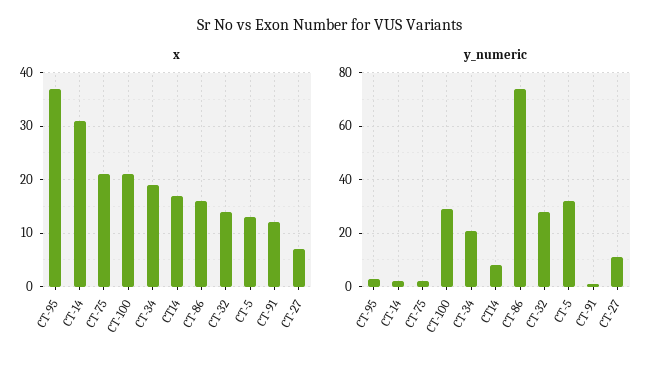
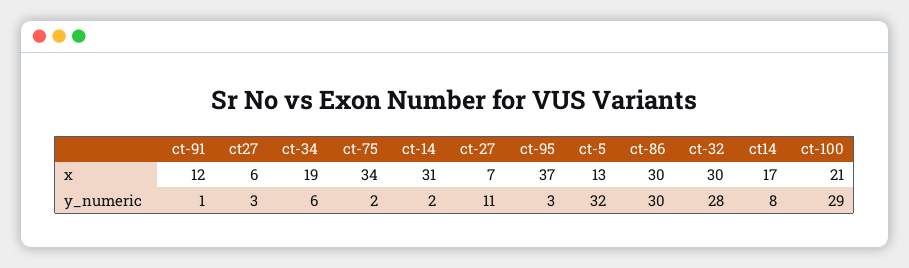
x, CT-75: 20 -> 34
x, CT-86: 15 -> 30
x, CT-32: 15 -> 30
y_numeric, CT-34: 20 -> 6
y_numeric, CT-86: 75 -> 30
x, ct27: none -> 6
y_numeric, ct27: none -> 3

